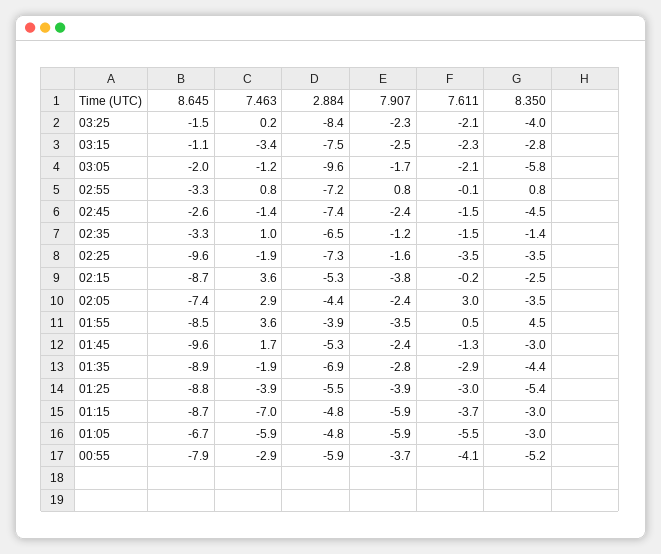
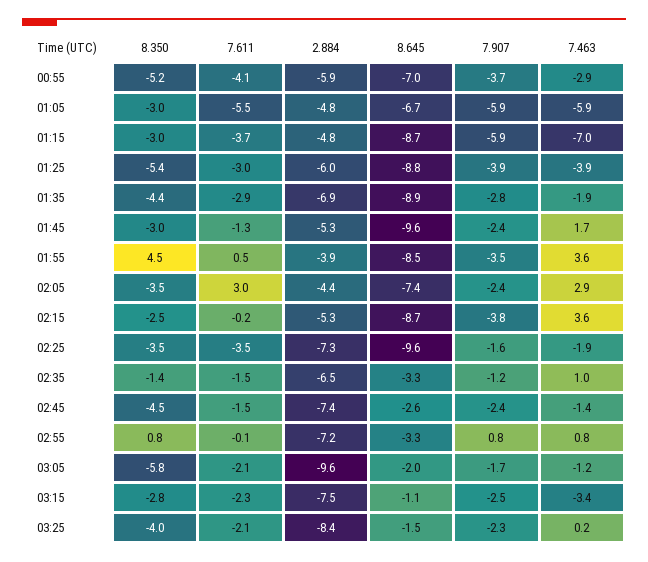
2.884, 01:25: -5.5 -> -6
8.645, 00:55: -7.9 -> -7

